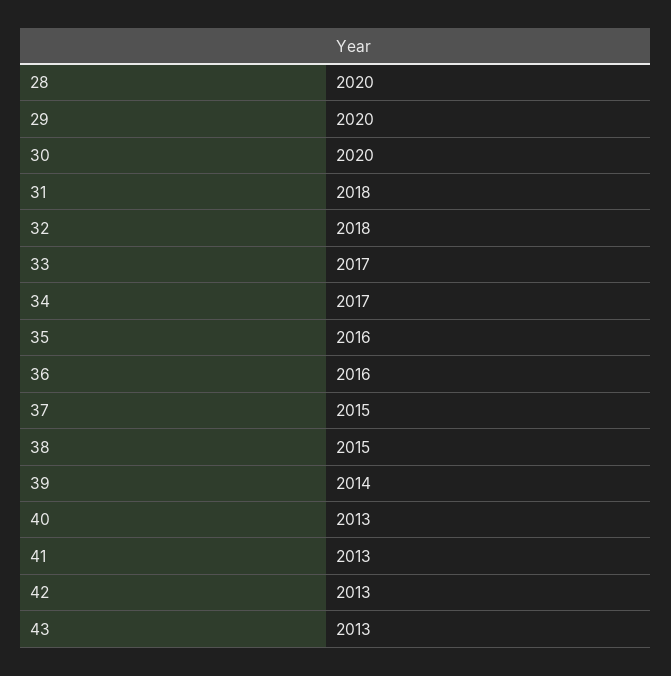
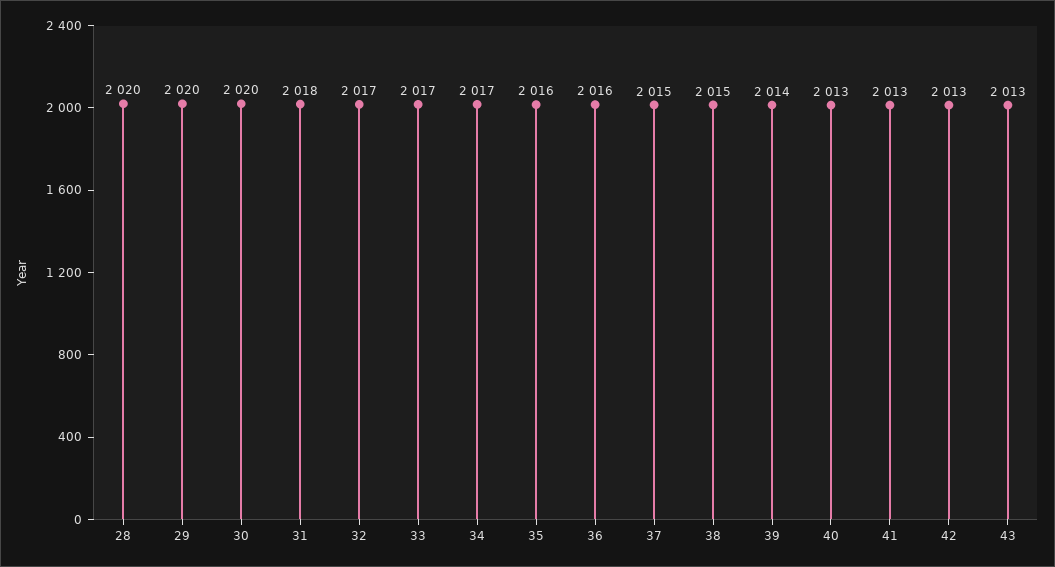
32: 2018 -> 2017

